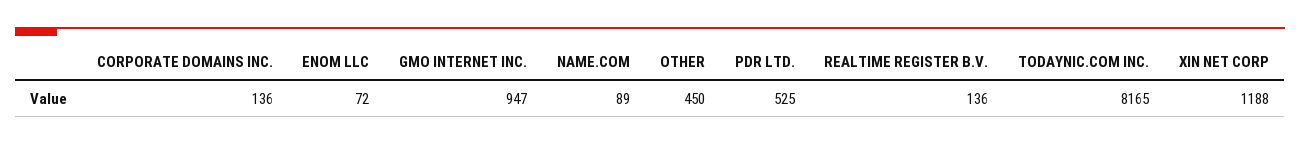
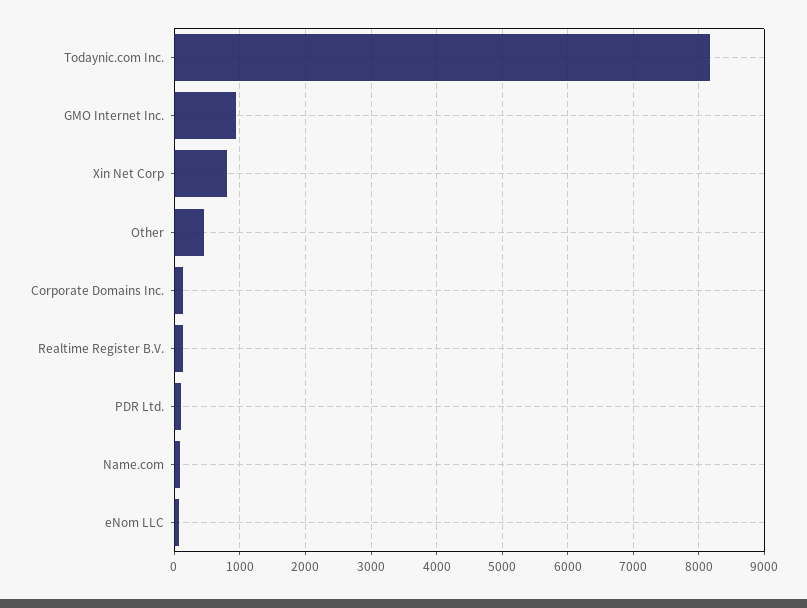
PDR LTD.: 525 -> 100
XIN NET CORP: 1188 -> 800

